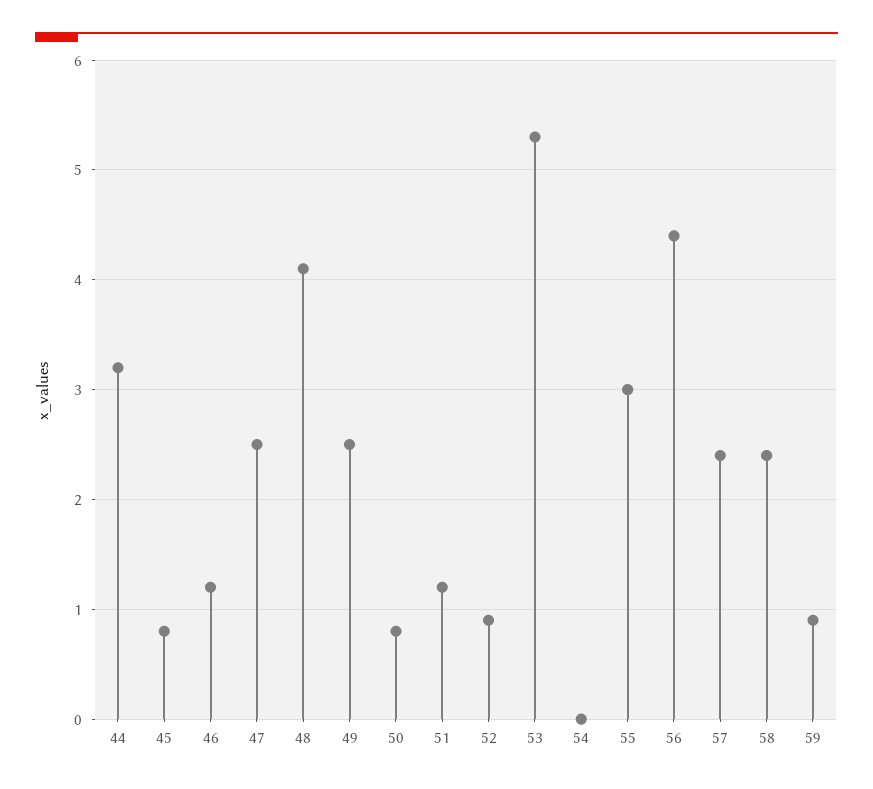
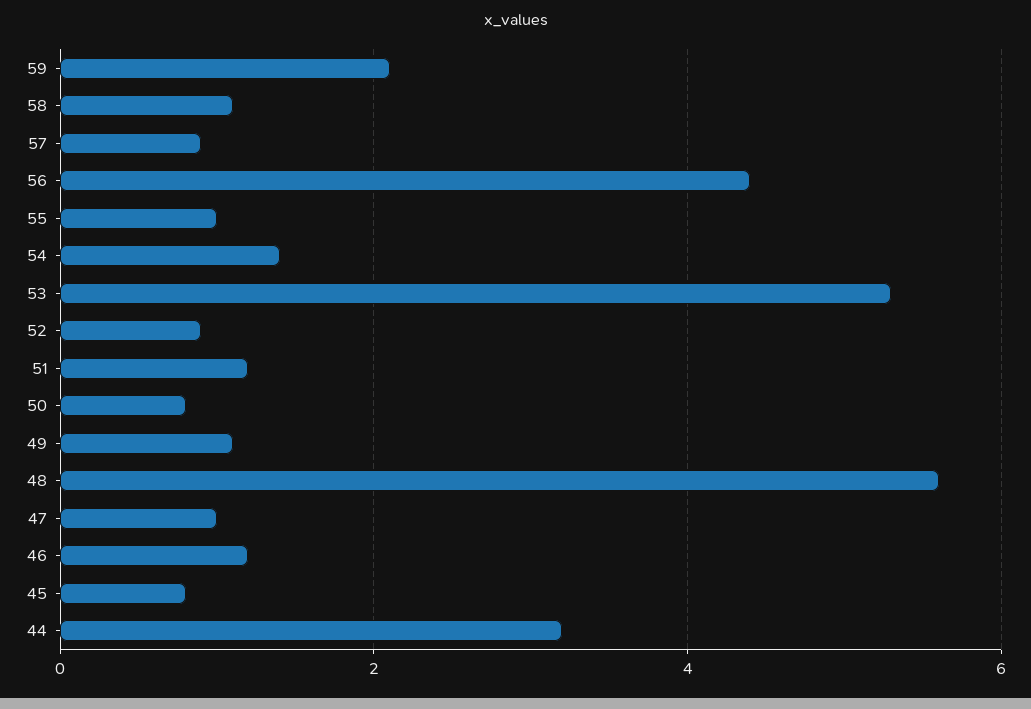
47: 2.5 -> 1
48: 4.1 -> 5.5
49: 2.5 -> 1
54: 0 -> 1.5
55: 3 -> 1
57: 2.4 -> 1
58: 2.4 -> 1
59: 0.9 -> 2

